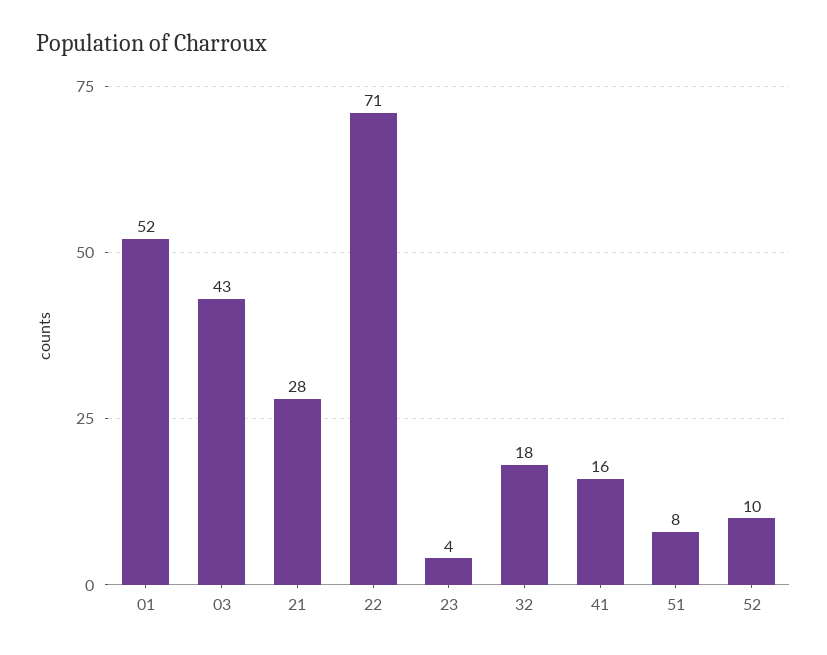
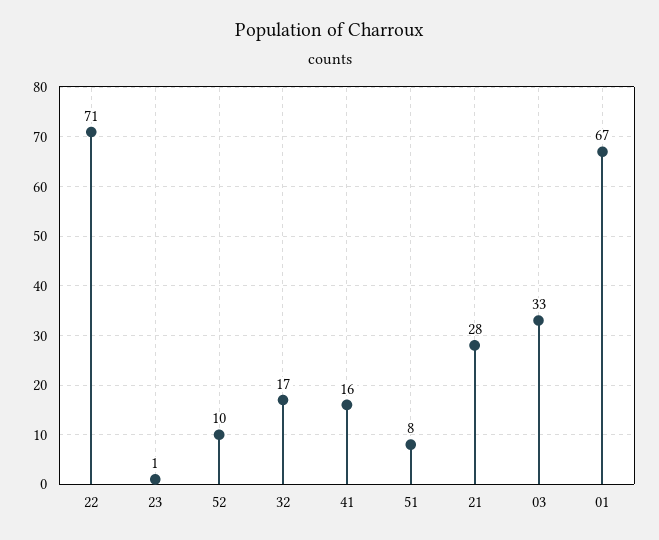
01: 52 -> 67
03: 43 -> 33
23: 4 -> 1
32: 18 -> 17

